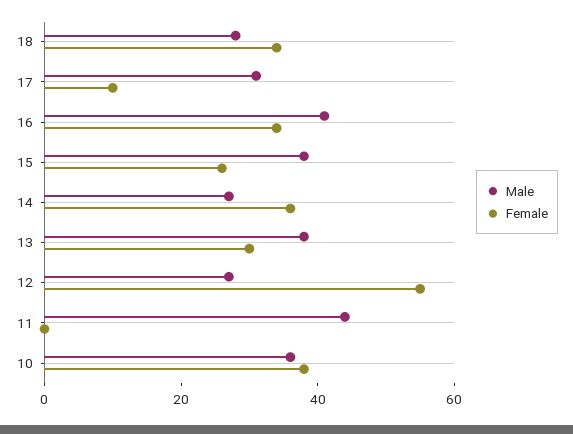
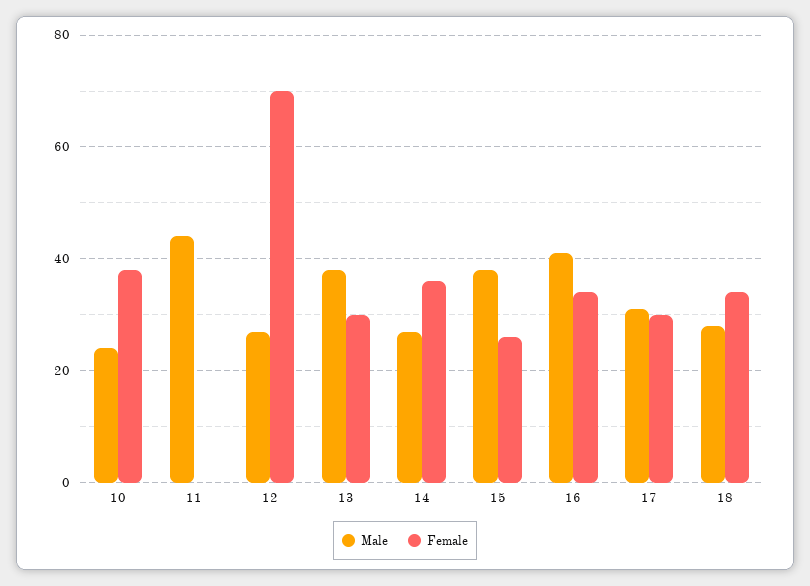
Female, 17: 10 -> 30
Female, 12: 55 -> 70
Male, 10: 35 -> 25

